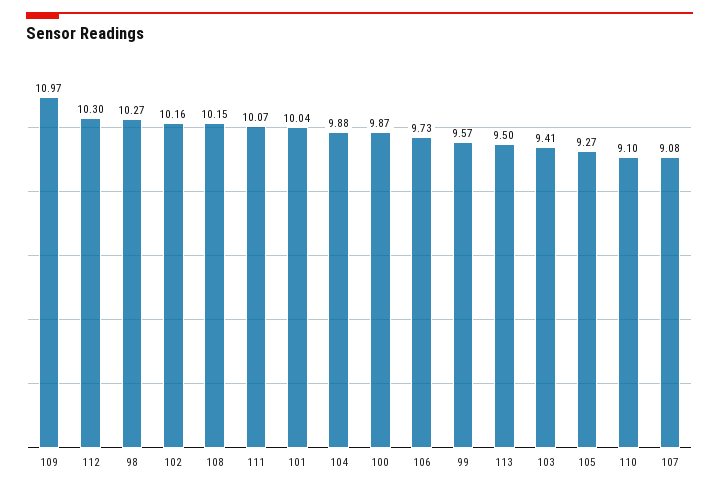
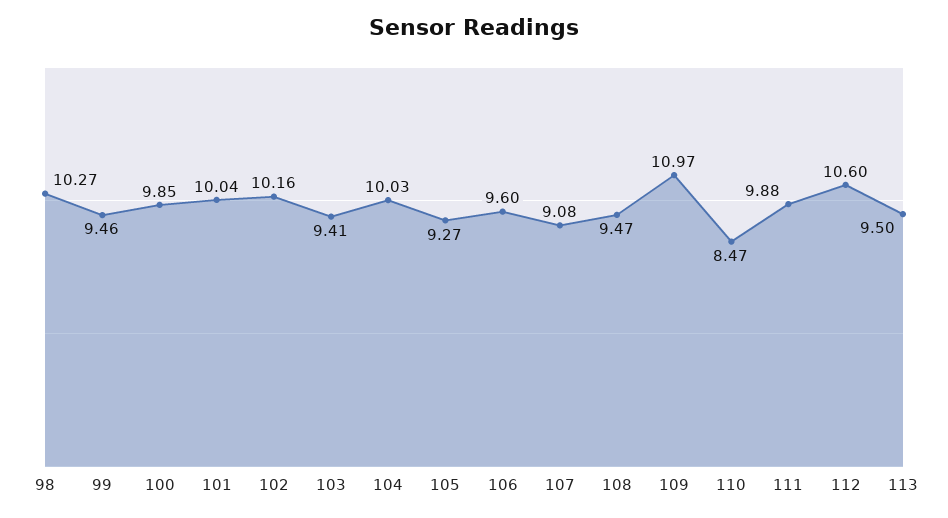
112: 10.3 -> 10.6
108: 10.15 -> 9.47
111: 10.07 -> 9.88
104: 9.88 -> 10.03
100: 9.87 -> 9.85
106: 9.73 -> 9.6
99: 9.57 -> 9.46
110: 9.1 -> 8.47

